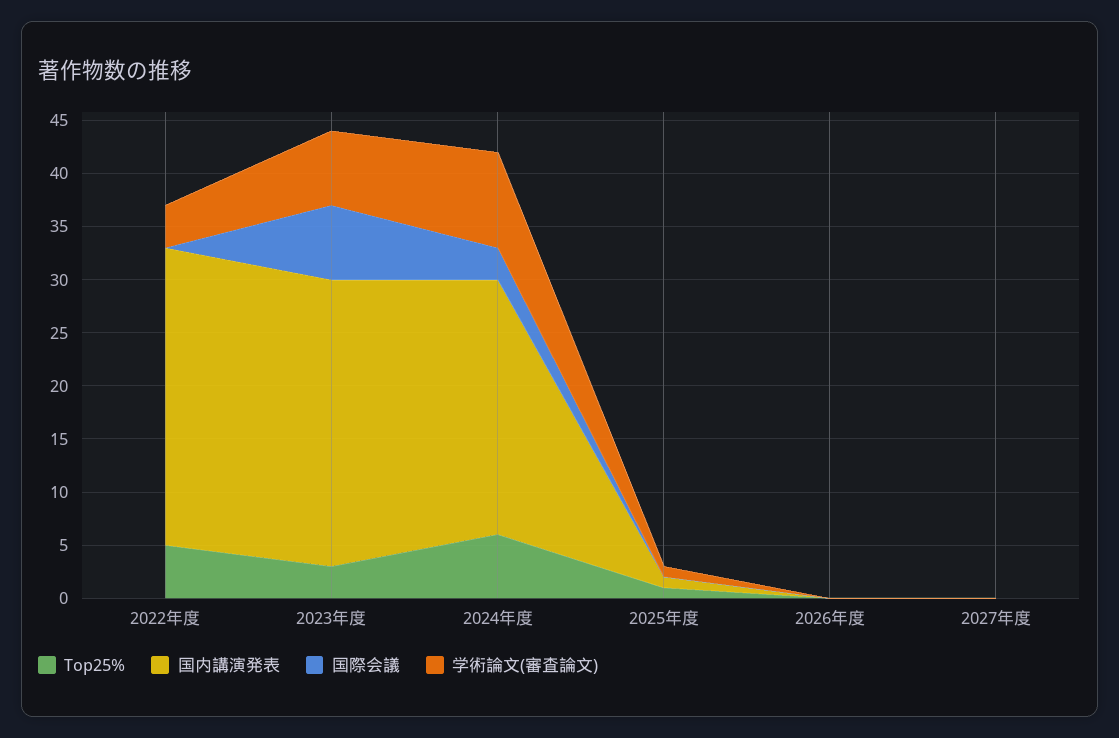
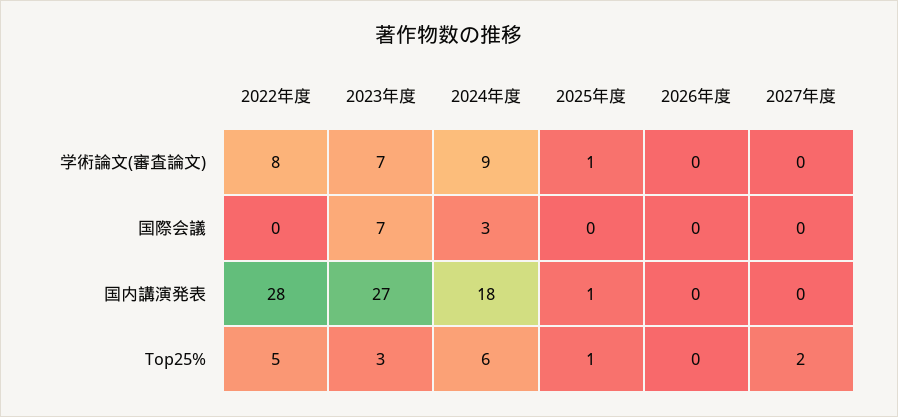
学術論文(審査論文), 2022年度: 4 -> 8
国内講演発表, 2024年度: 24 -> 18
Top25%, 2027年度: 0 -> 2

